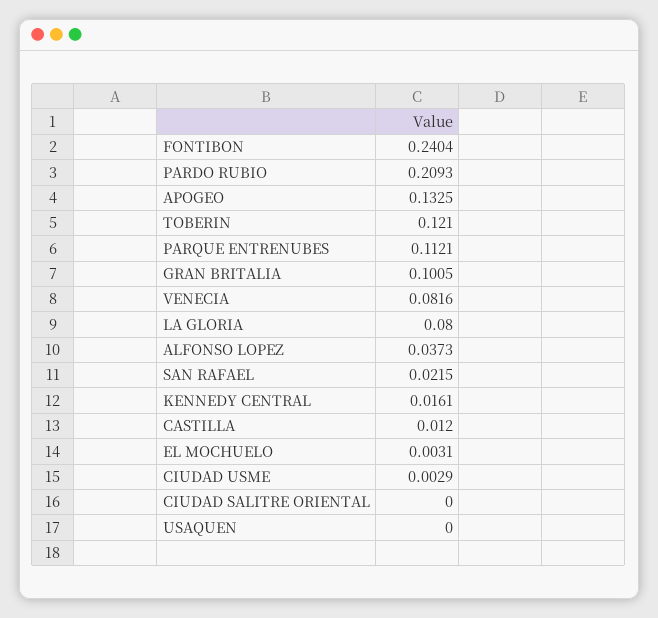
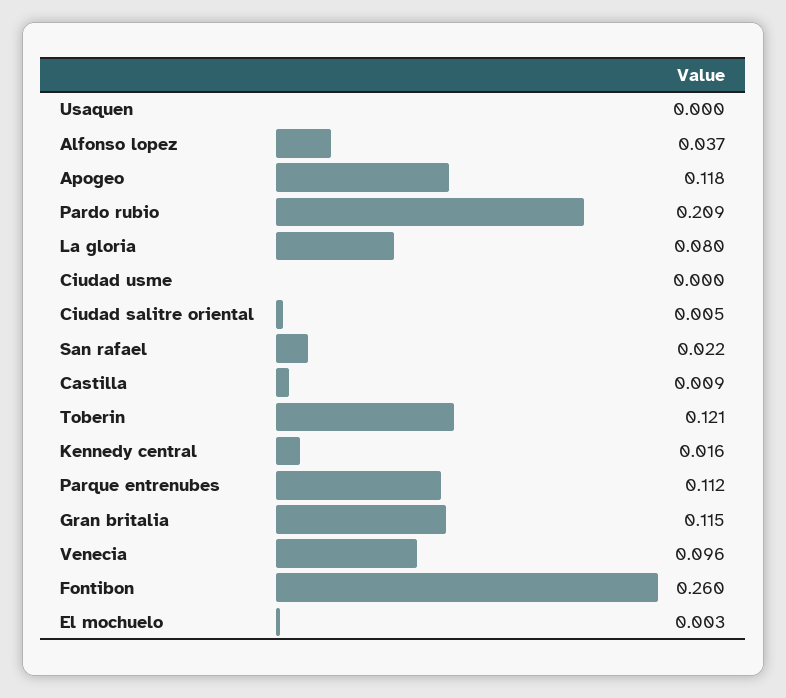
FONTIBON: 0.2404 -> 0.26
APOGEO: 0.1325 -> 0.118
GRAN BRITALIA: 0.1005 -> 0.115
VENECIA: 0.0816 -> 0.096
CASTILLA: 0.012 -> 0.009
CIUDAD USME: 0.0029 -> 0
CIUDAD SALITRE ORIENTAL: 0 -> 0.005

